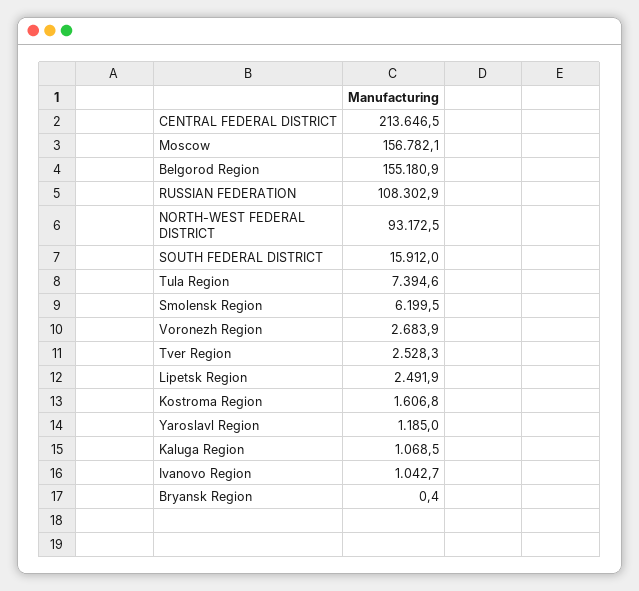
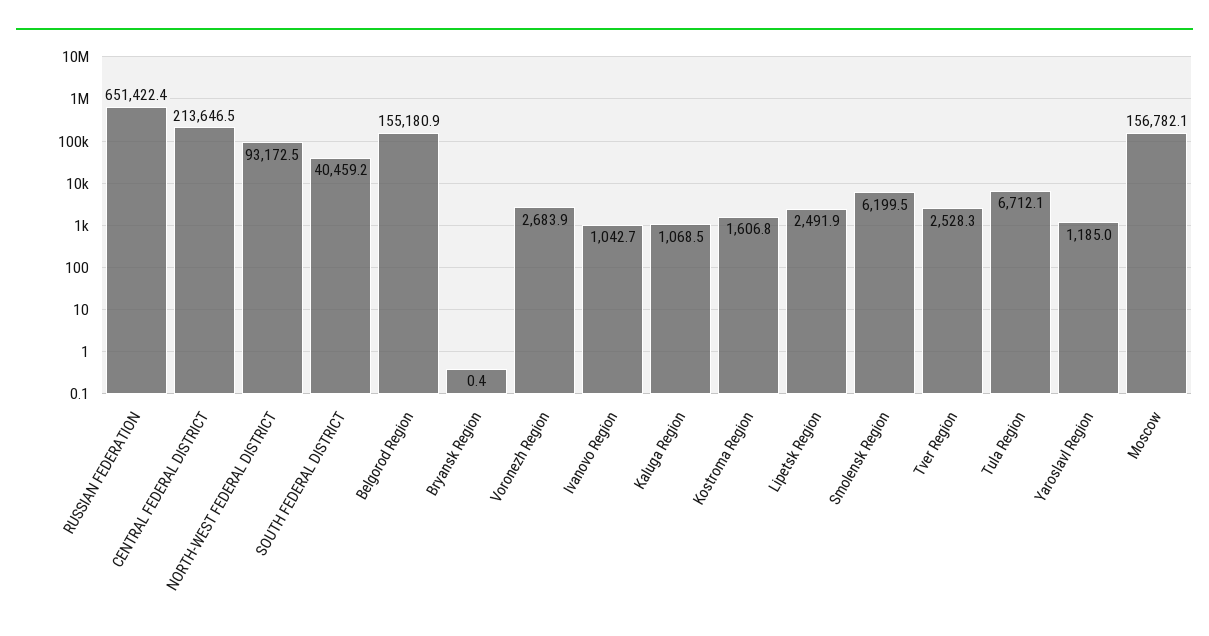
RUSSIAN FEDERATION: 108302.9 -> 651422.4
SOUTH FEDERAL DISTRICT: 15912 -> 40459.2
Tula Region: 7394.6 -> 6712.1

